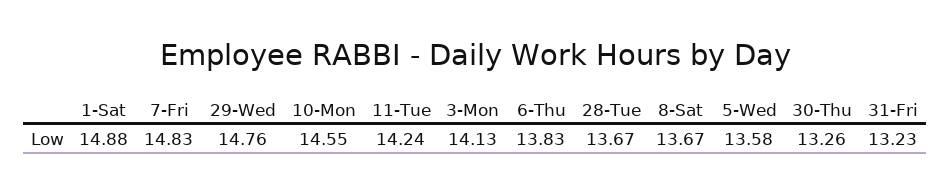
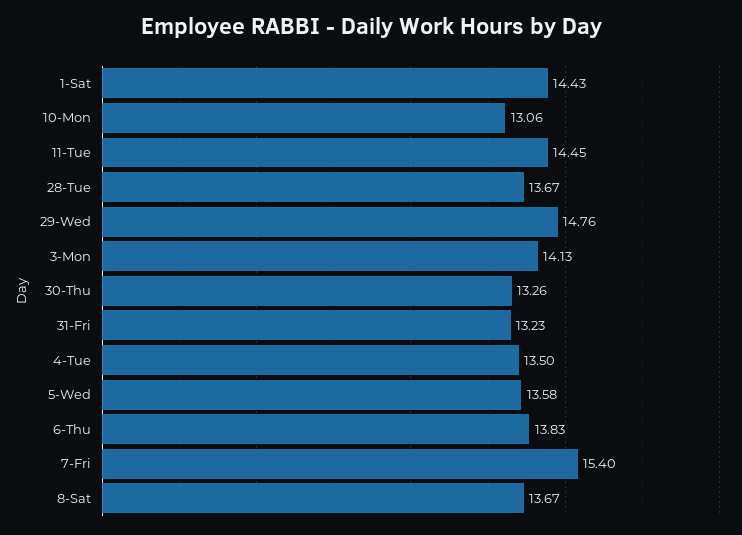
1-Sat: 14.88 -> 14.43
7-Fri: 14.83 -> 15.4
10-Mon: 14.55 -> 13.06
11-Tue: 14.24 -> 14.45
4-Tue: none -> 13.5

